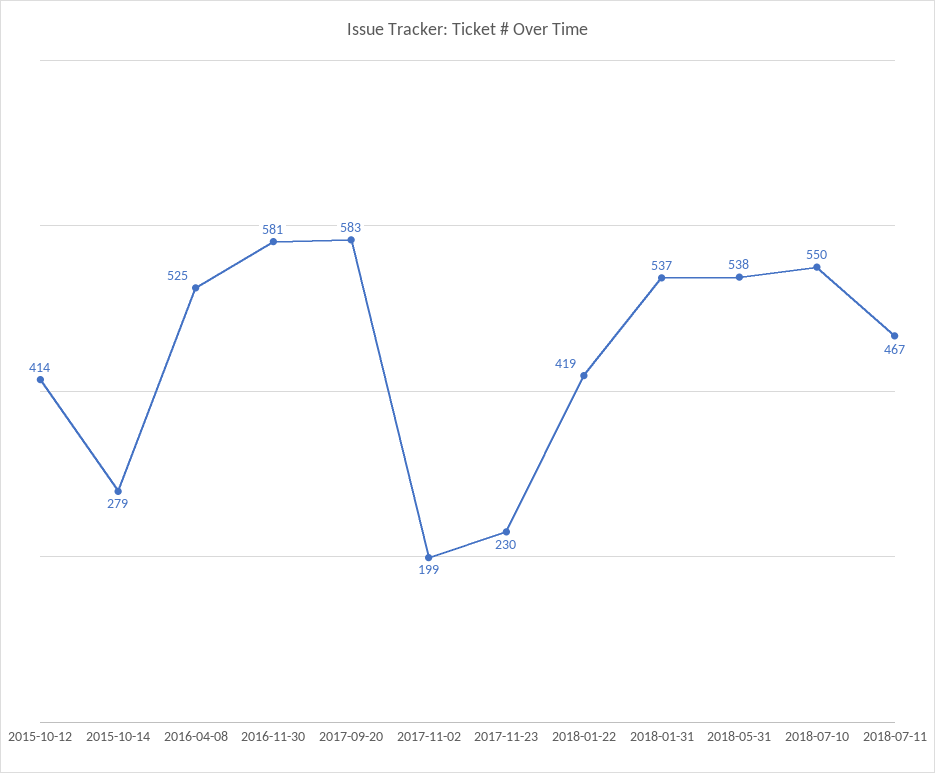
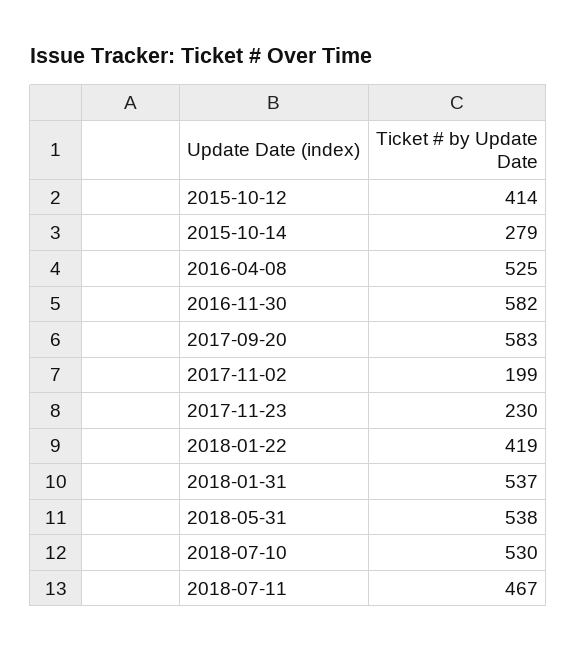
2016-11-30: 581 -> 582
2018-07-10: 550 -> 530

